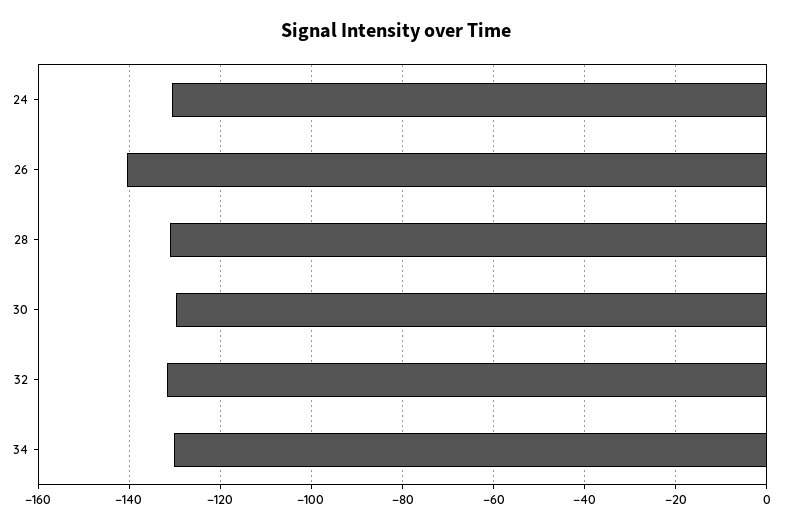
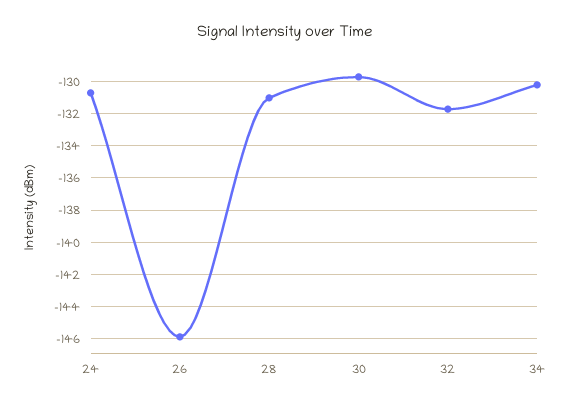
26: -140 -> -146

